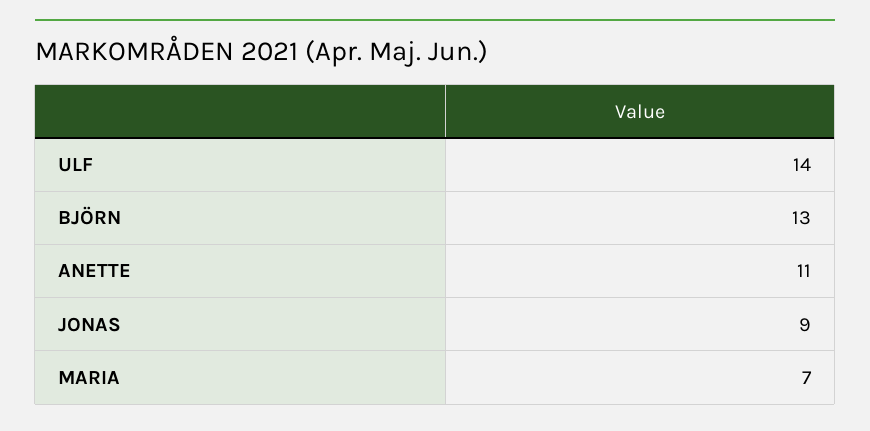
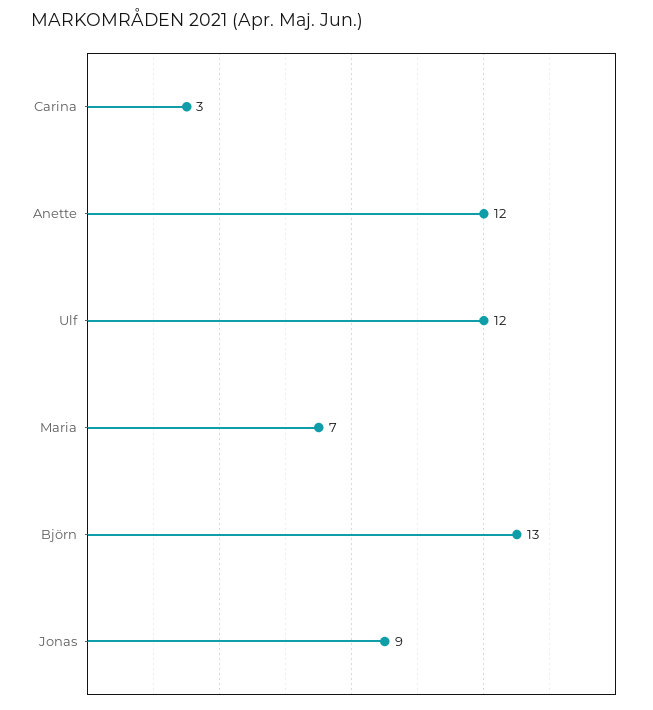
ULF: 14 -> 12
ANETTE: 11 -> 12
Carina: none -> 3

